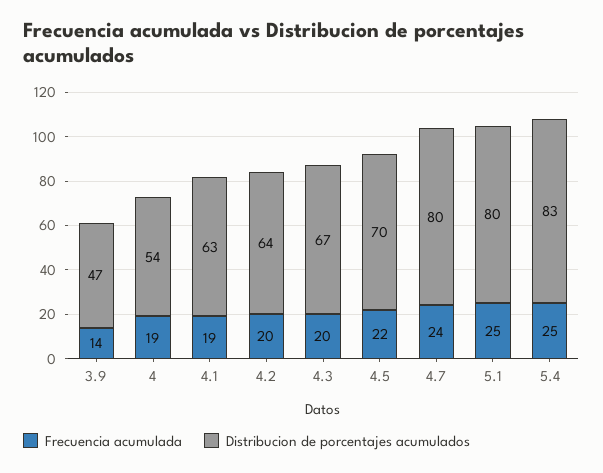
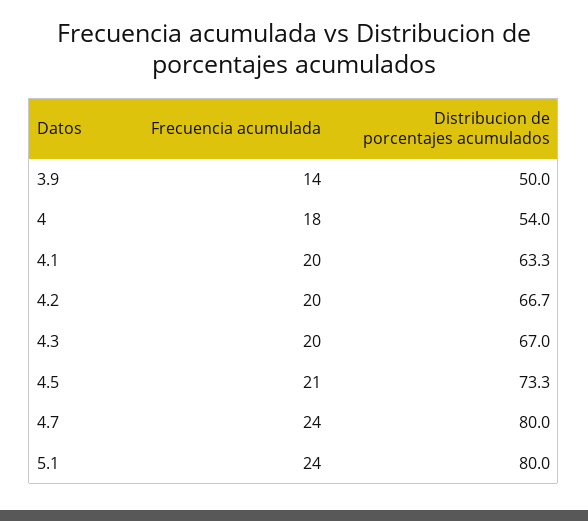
Distribucion de porcentajes acumulados, 3.9: 47 -> 50
Frecuencia acumulada, 4: 19 -> 18
Frecuencia acumulada, 4.1: 19 -> 20
Distribucion de porcentajes acumulados, 4.2: 64 -> 66.7
Frecuencia acumulada, 4.5: 22 -> 21
Distribucion de porcentajes acumulados, 4.5: 70 -> 73.3
Frecuencia acumulada, 5.1: 25 -> 24
Frecuencia acumulada, 5.4: 25 -> none
Distribucion de porcentajes acumulados, 5.4: 83 -> none

